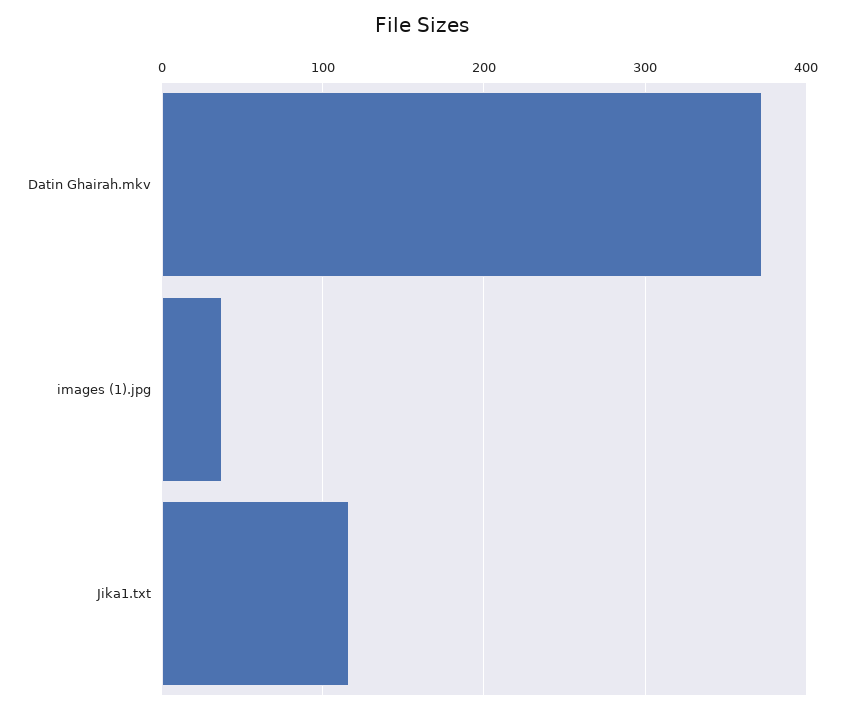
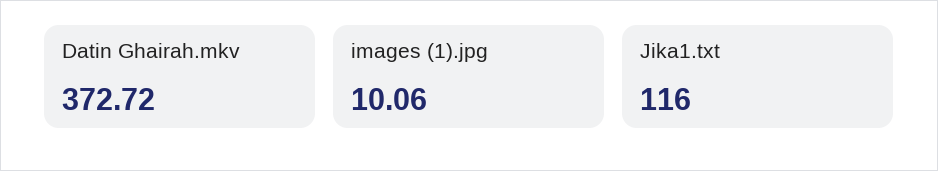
images (1).jpg: 40 -> 10.06

